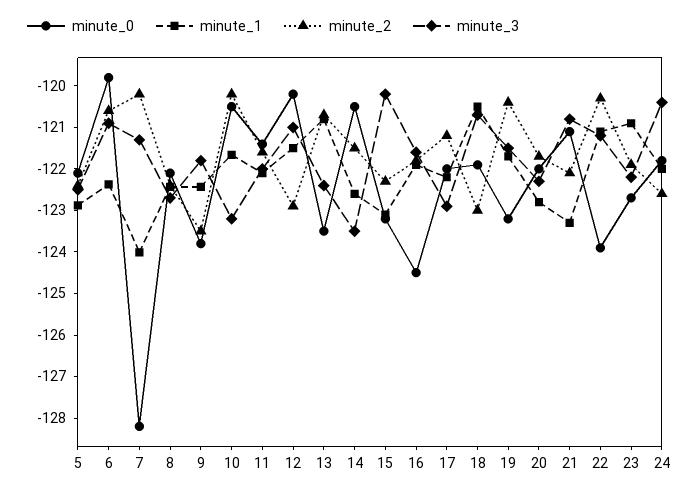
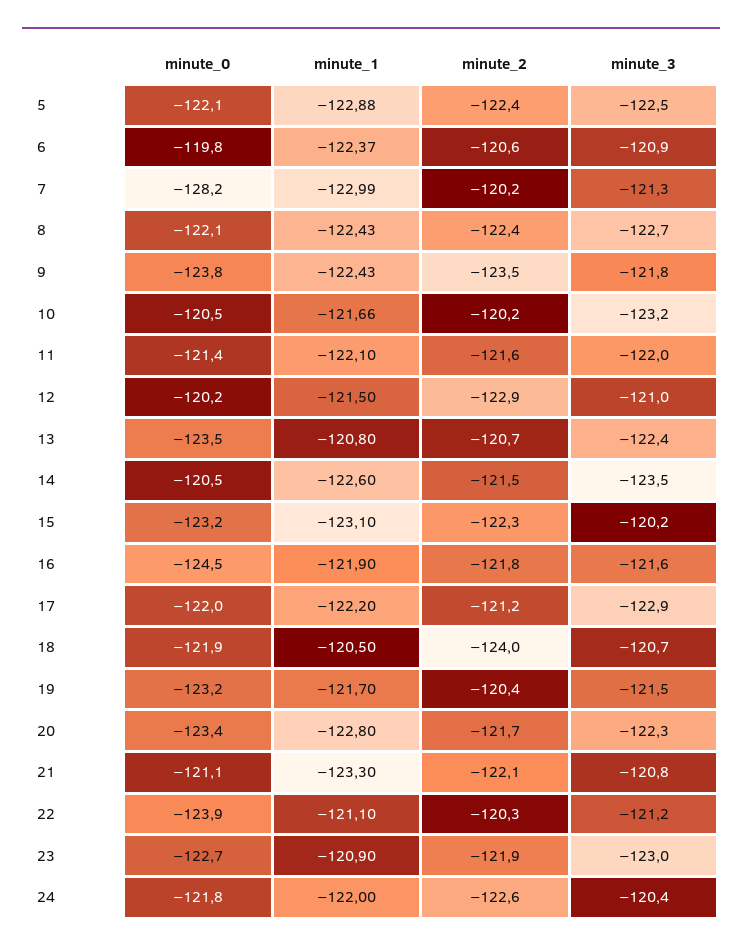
minute_1, 7: -124 -> -122.99
minute_2, 18: -123 -> -124
minute_0, 20: -122 -> -123.4
minute_3, 23: -122.2 -> -123

